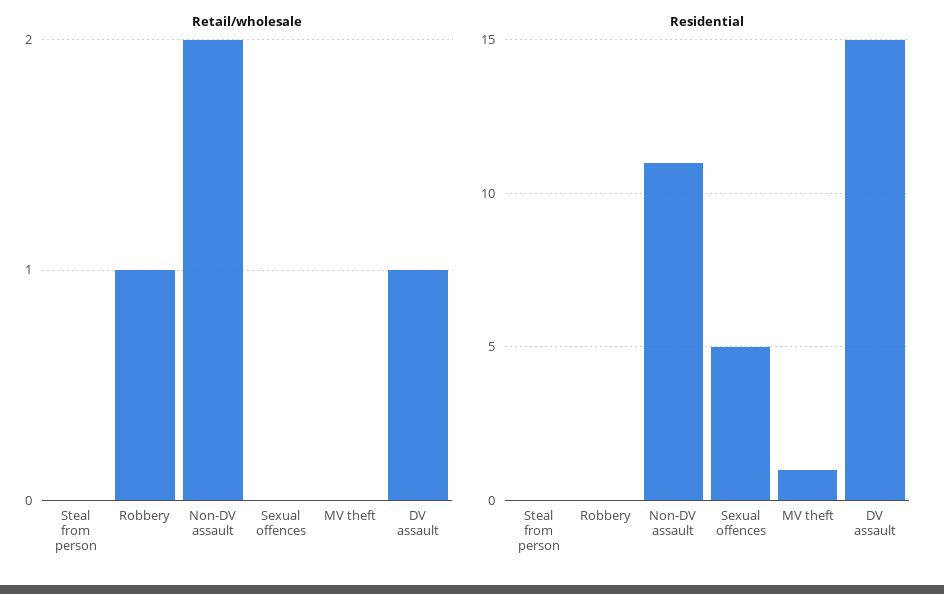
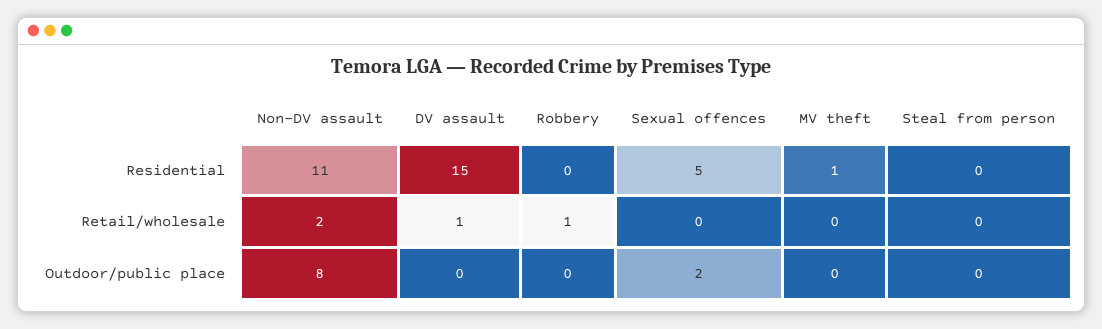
Outdoor/public place, Non-DV assault: none -> 8
Outdoor/public place, DV assault: none -> 0
Outdoor/public place, Robbery: none -> 0
Outdoor/public place, Sexual offences: none -> 2
Outdoor/public place, MV theft: none -> 0
Outdoor/public place, Steal from person: none -> 0

